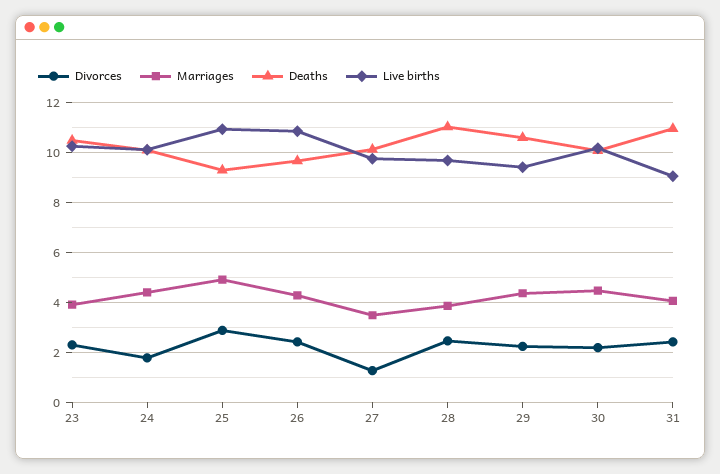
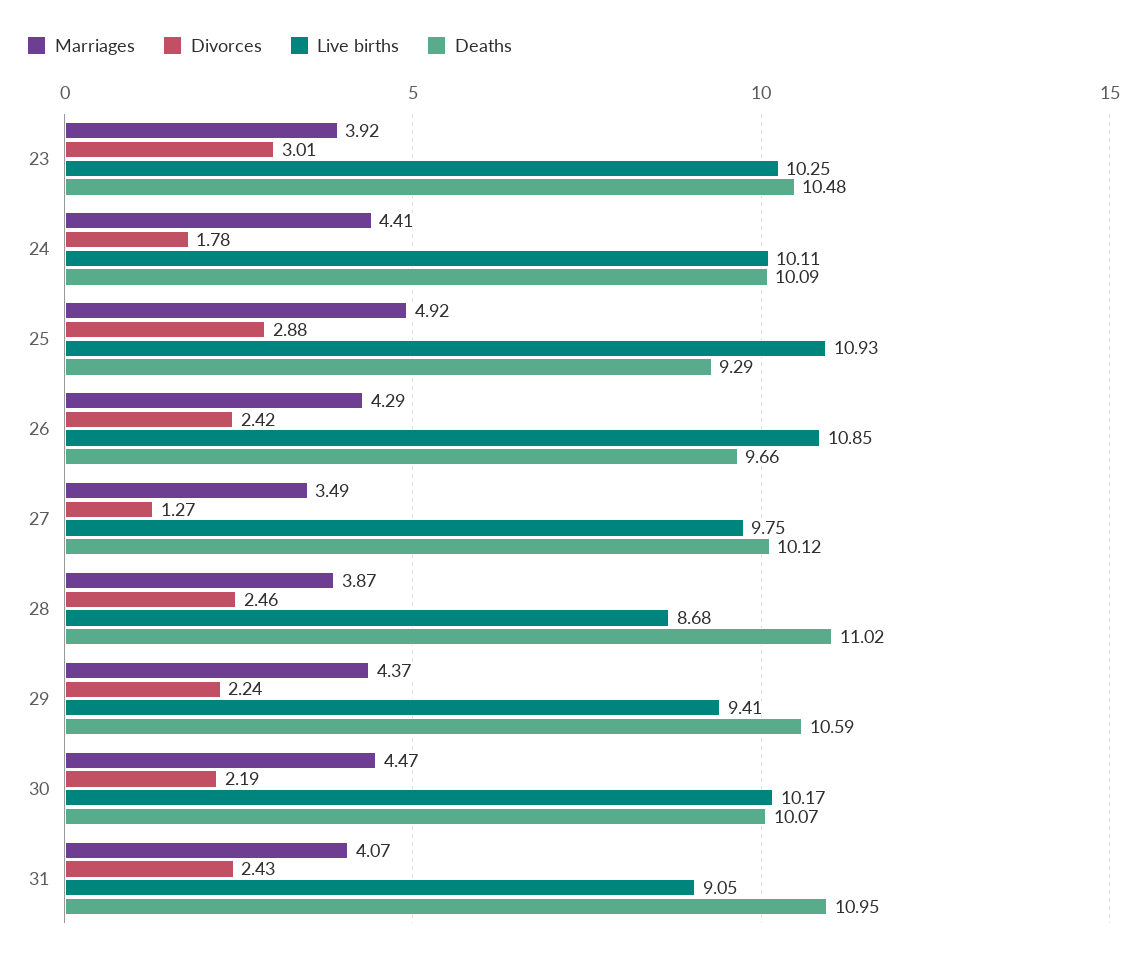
Divorces, 23: 2.25 -> 3.01
Live births, 28: 9.75 -> 8.68

